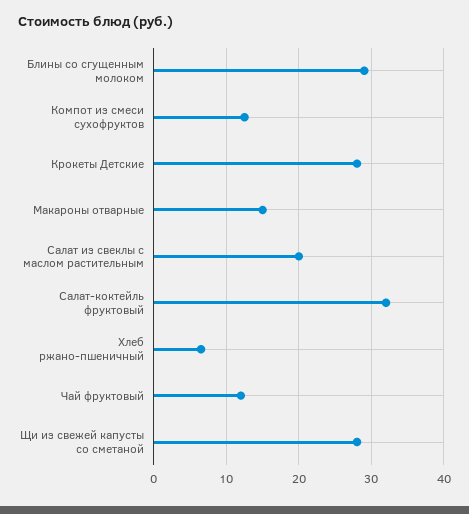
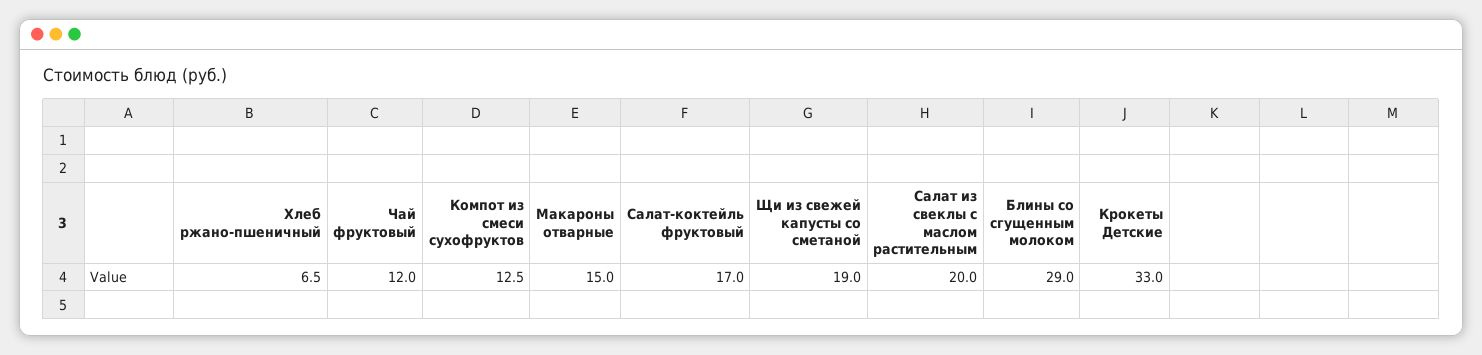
Крокеты Детские: 28 -> 33
Салат-коктейль фруктовый: 32 -> 17
Щи из свежей капусты со сметаной: 28 -> 19

